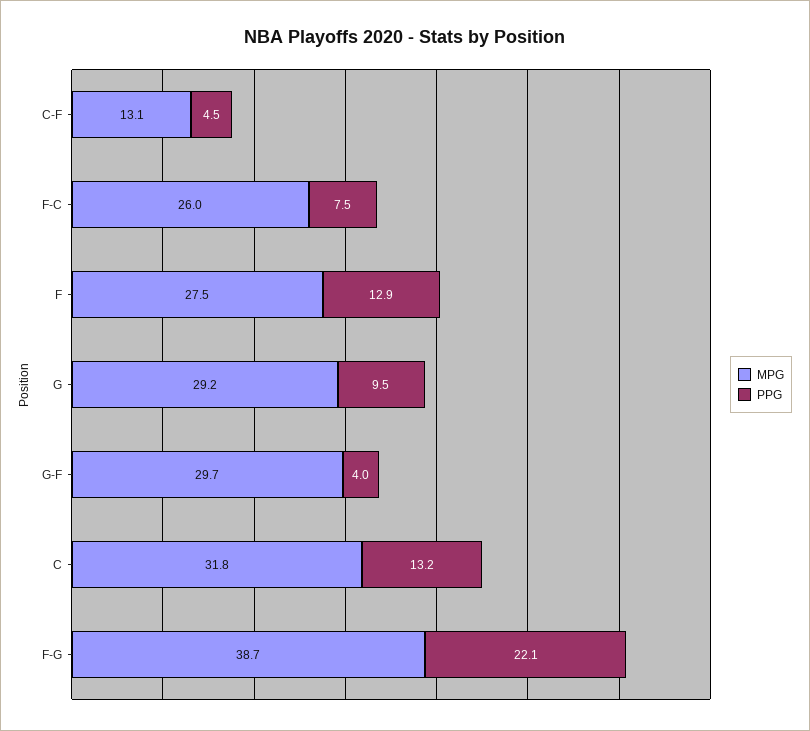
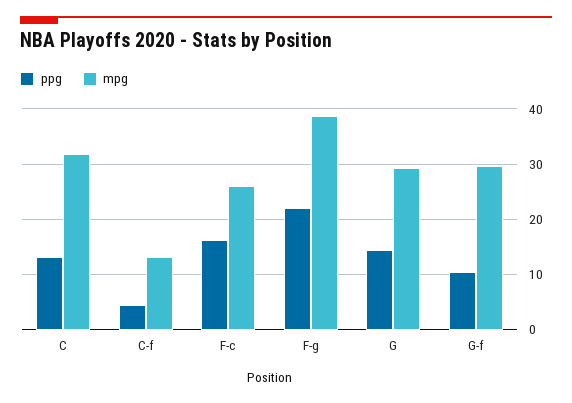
PPG, F-C: 7.5 -> 16
MPG, F: 27.5 -> none
PPG, F: 12.9 -> none
PPG, G: 9.5 -> 14
PPG, G-F: 4 -> 10

